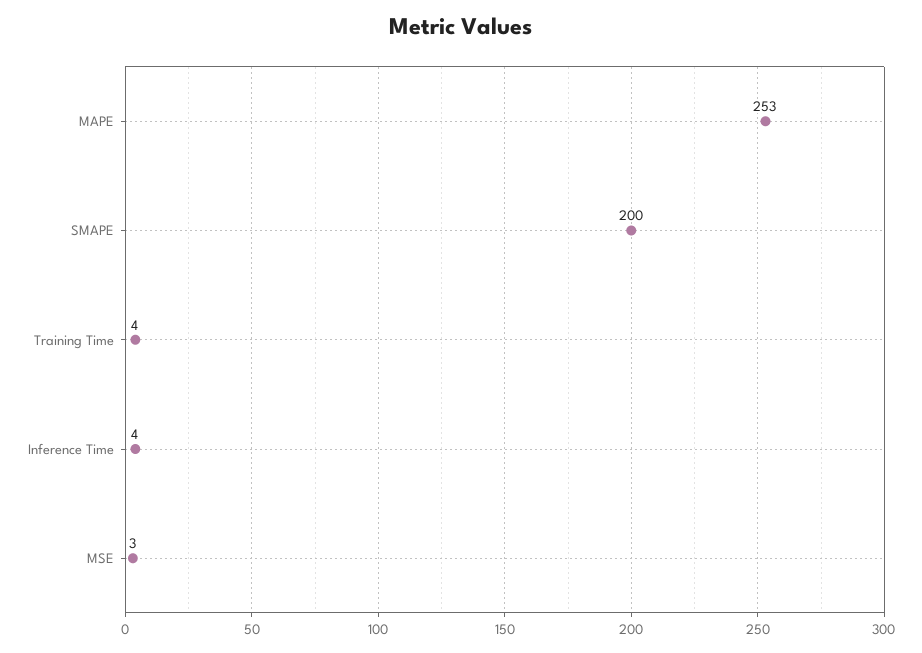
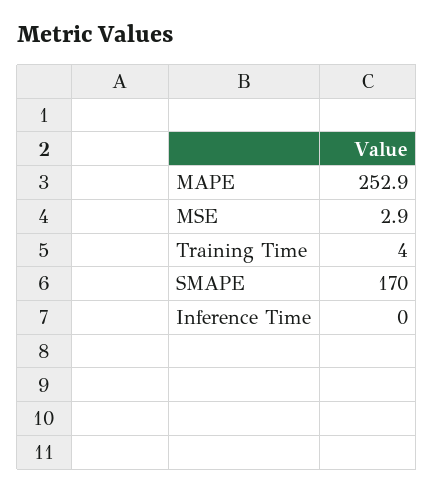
SMAPE: 200 -> 170
Inference Time: 4 -> 0

